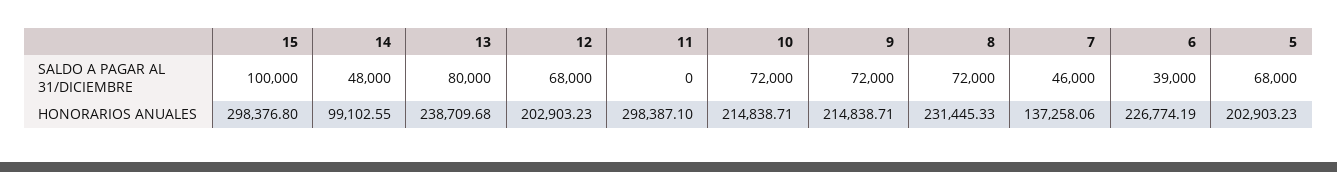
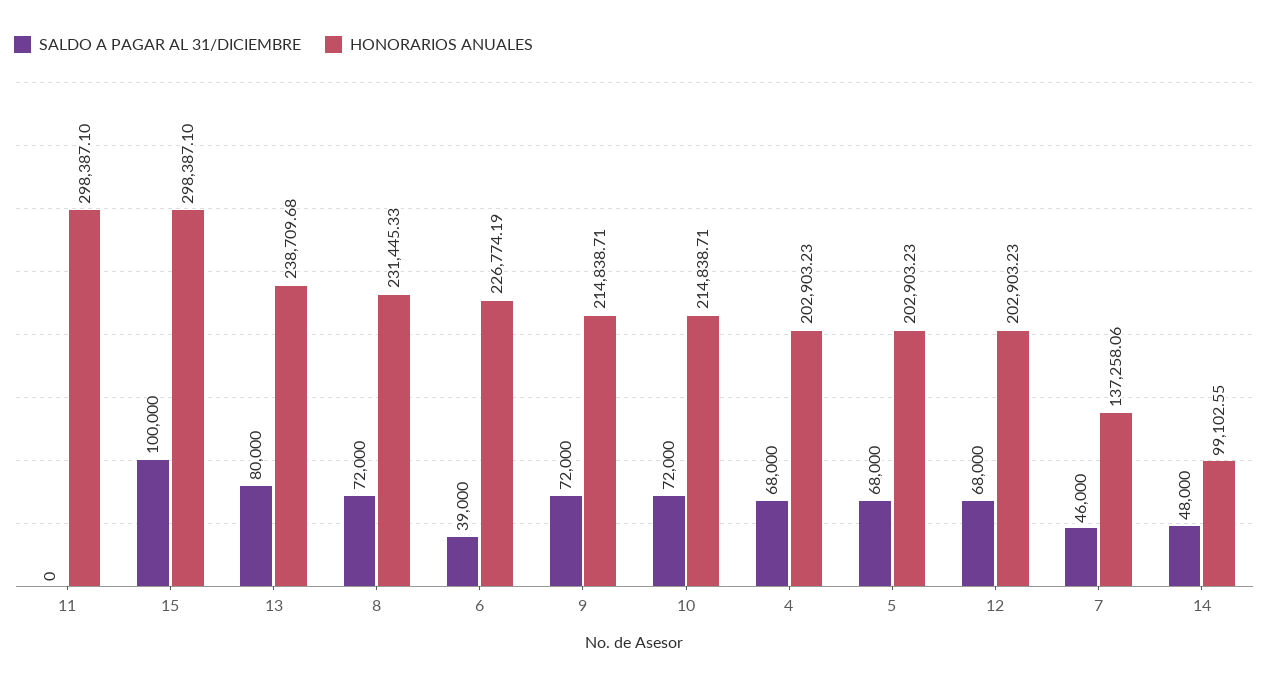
HONORARIOS ANUALES, 15: 298376.8 -> 298387.1
SALDO A PAGAR AL 31/DICIEMBRE, 4: none -> 68000
HONORARIOS ANUALES, 4: none -> 202903.23

